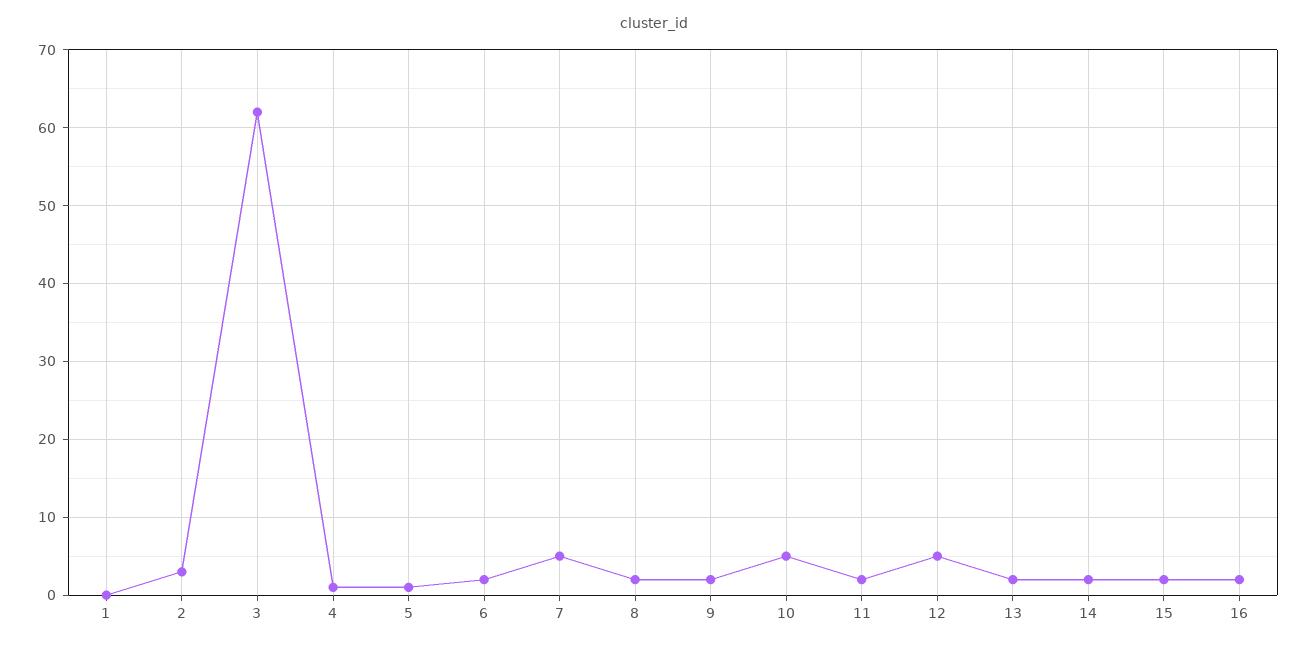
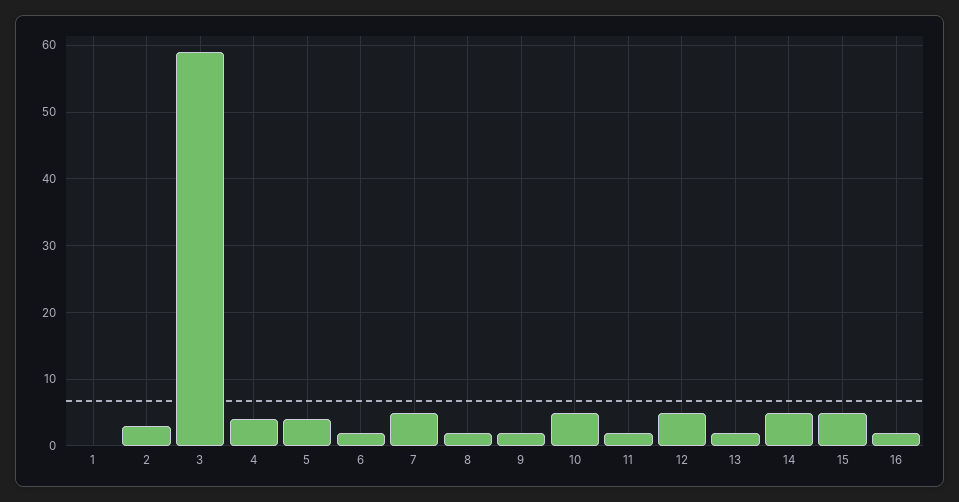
3: 62 -> 59
4: 1 -> 4
5: 1 -> 4
14: 2 -> 5
15: 2 -> 5

